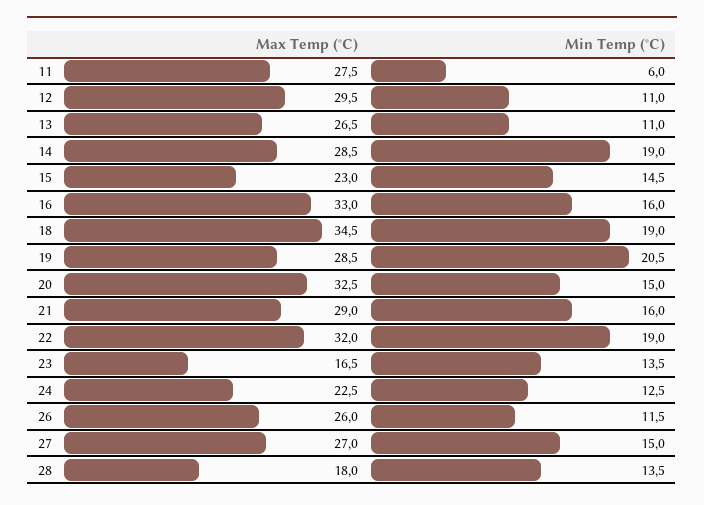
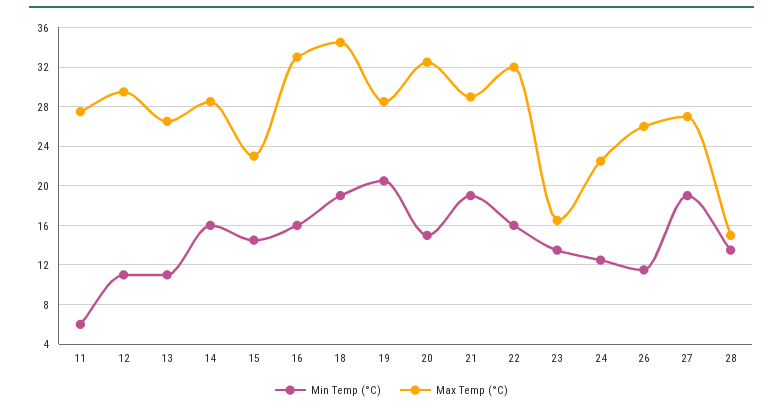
Min Temp (°C), 14: 19 -> 16
Min Temp (°C), 21: 16 -> 19
Min Temp (°C), 22: 19 -> 16
Min Temp (°C), 27: 15 -> 19
Max Temp (°C), 28: 18 -> 15

